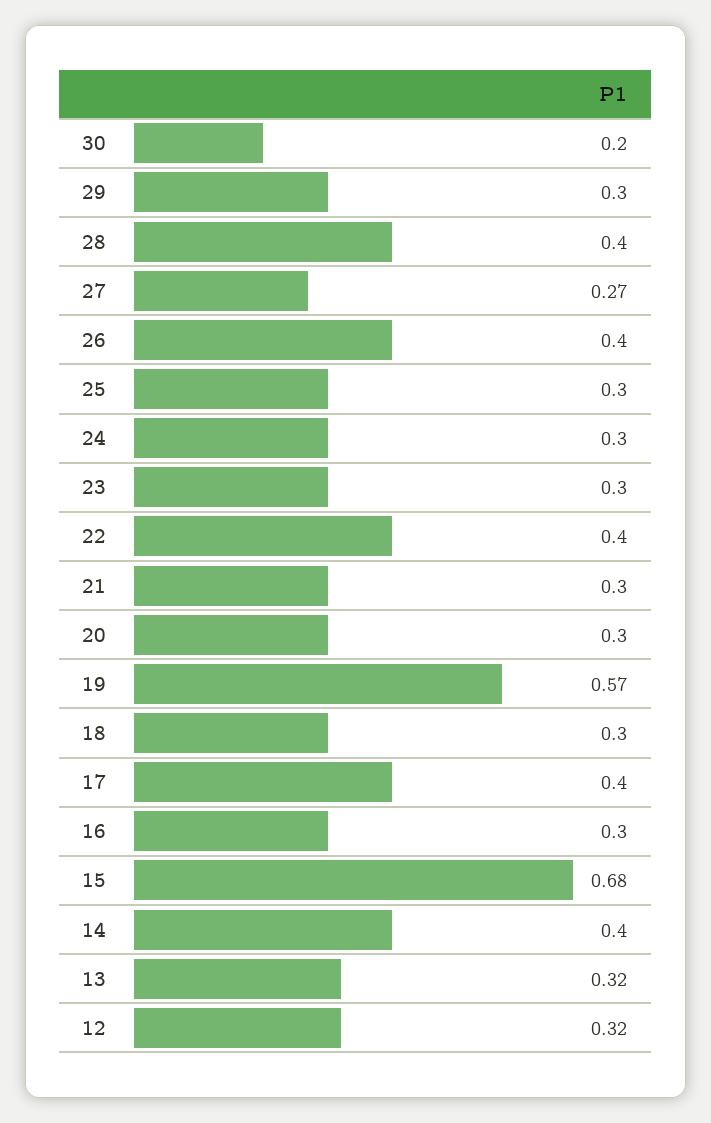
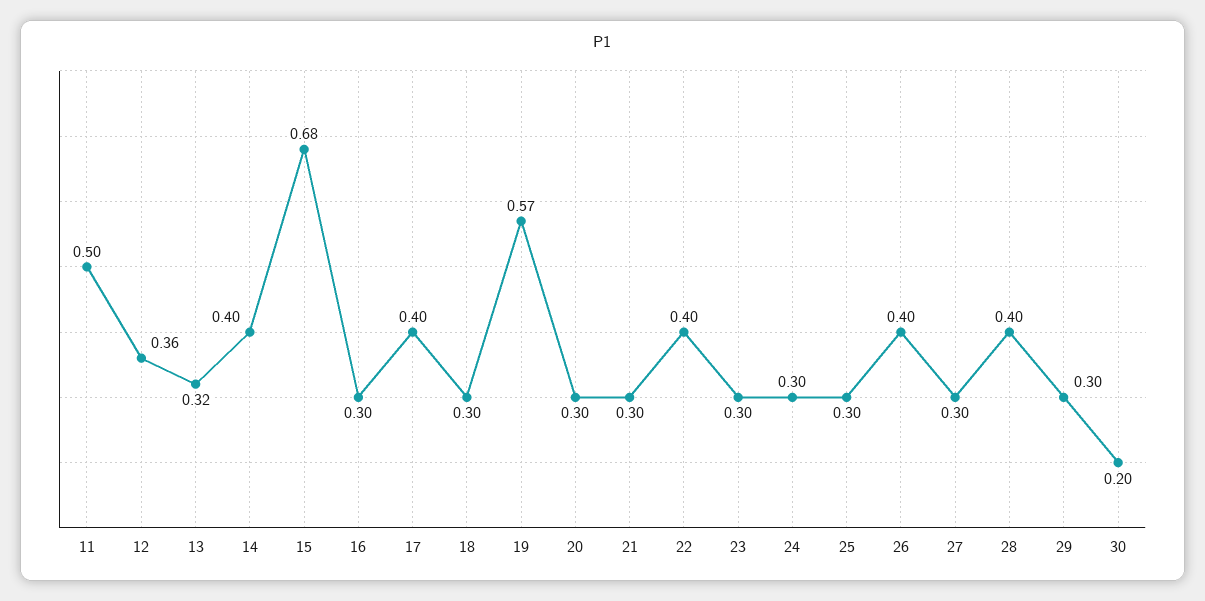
27: 0.27 -> 0.3
12: 0.32 -> 0.36
11: none -> 0.5

